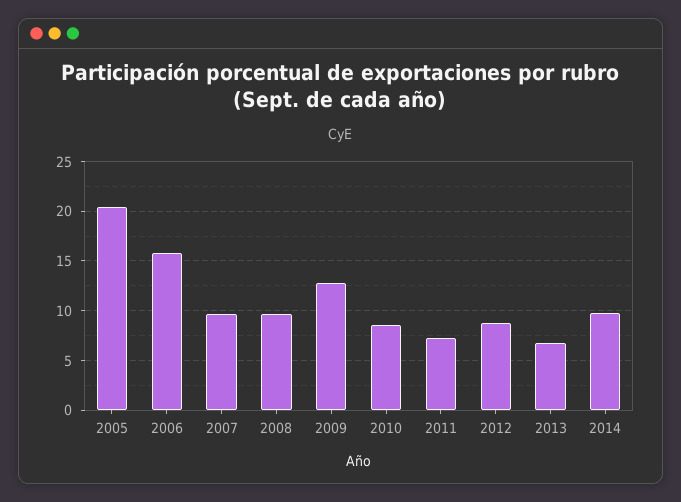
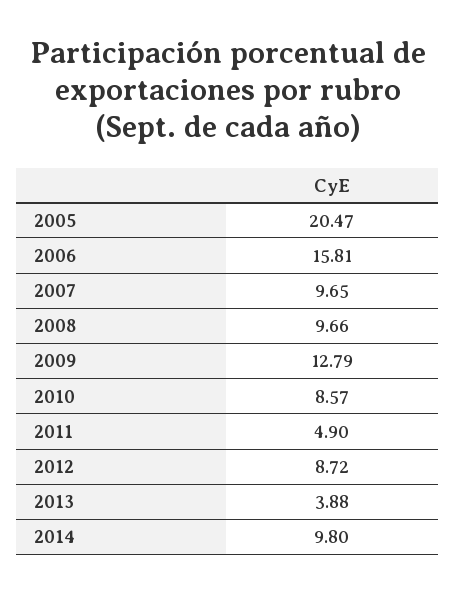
2011: 7 -> 4.9
2013: 7 -> 3.88

